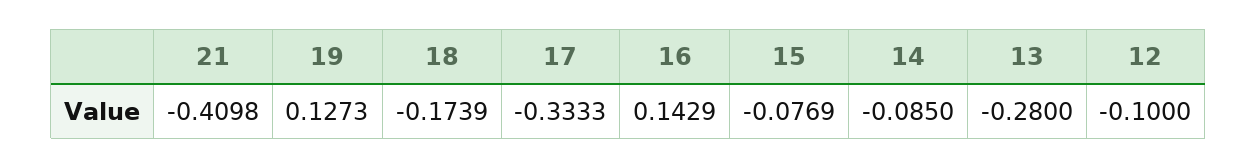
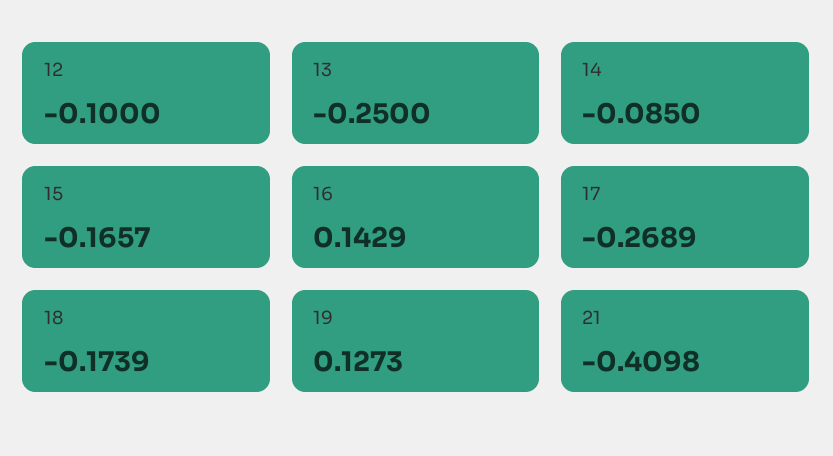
17: -0.3333 -> -0.2689
15: -0.0769 -> -0.1657
13: -0.28 -> -0.25

